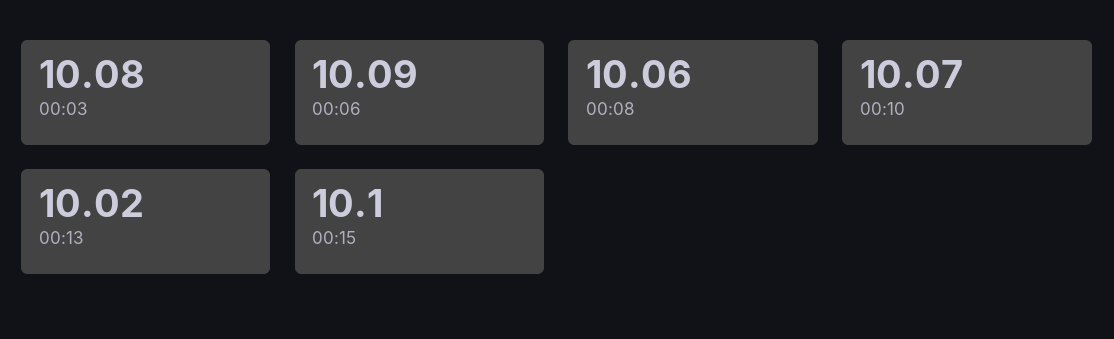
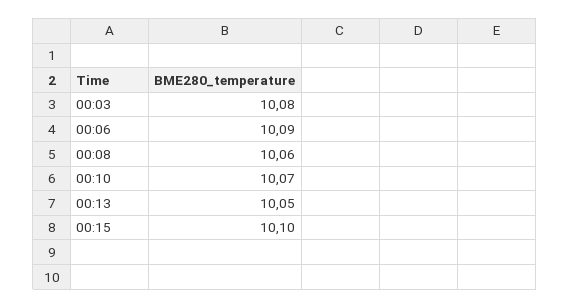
00:13: 10.02 -> 10.05

